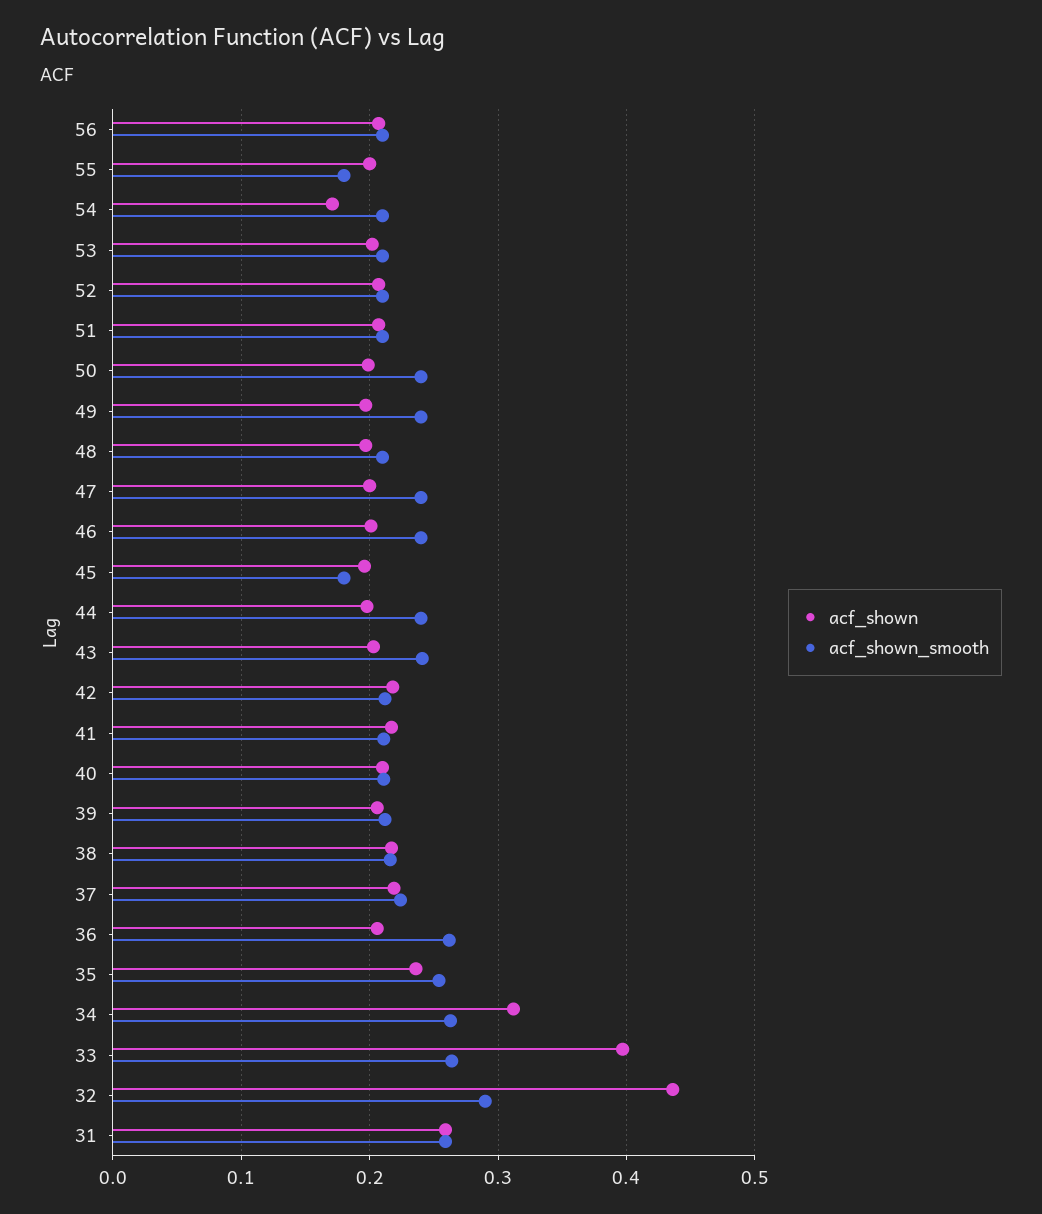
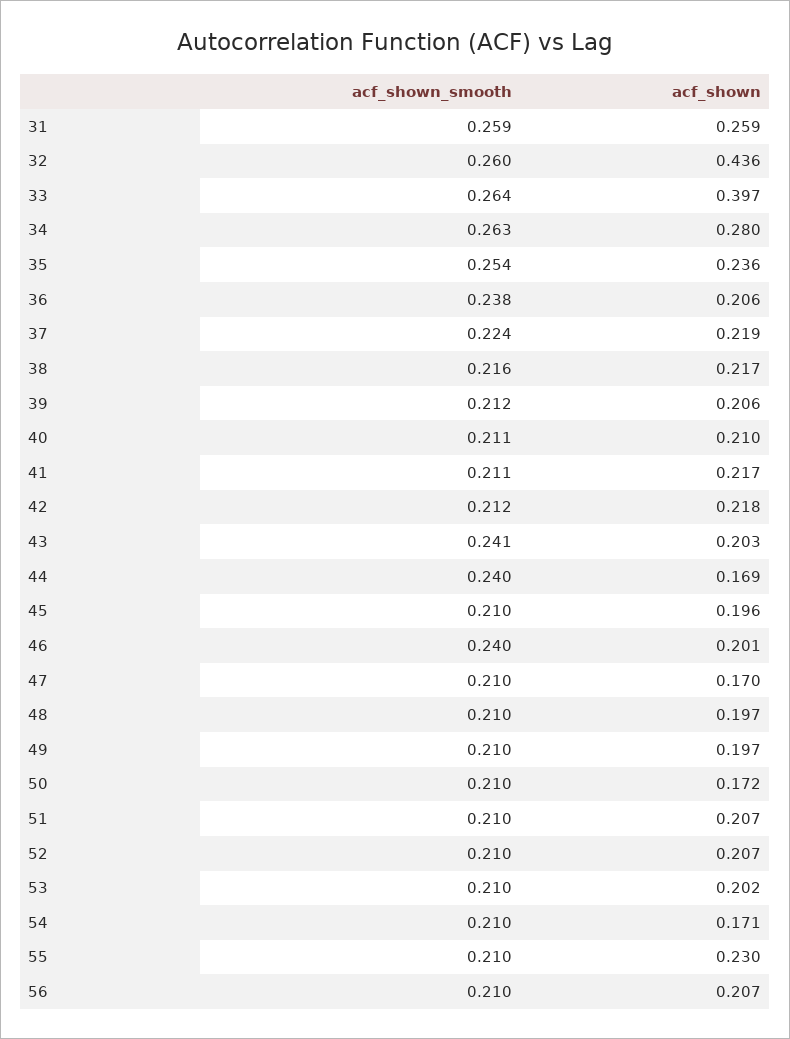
acf_shown, 55: 0.2 -> 0.23
acf_shown_smooth, 55: 0.18 -> 0.21
acf_shown, 50: 0.2 -> 0.172
acf_shown_smooth, 50: 0.24 -> 0.21
acf_shown_smooth, 49: 0.24 -> 0.21
acf_shown, 47: 0.2 -> 0.17
acf_shown_smooth, 47: 0.24 -> 0.21
acf_shown_smooth, 45: 0.18 -> 0.21
acf_shown, 44: 0.2 -> 0.169
acf_shown_smooth, 36: 0.26 -> 0.238
acf_shown, 34: 0.31 -> 0.28
acf_shown_smooth, 32: 0.29 -> 0.26

